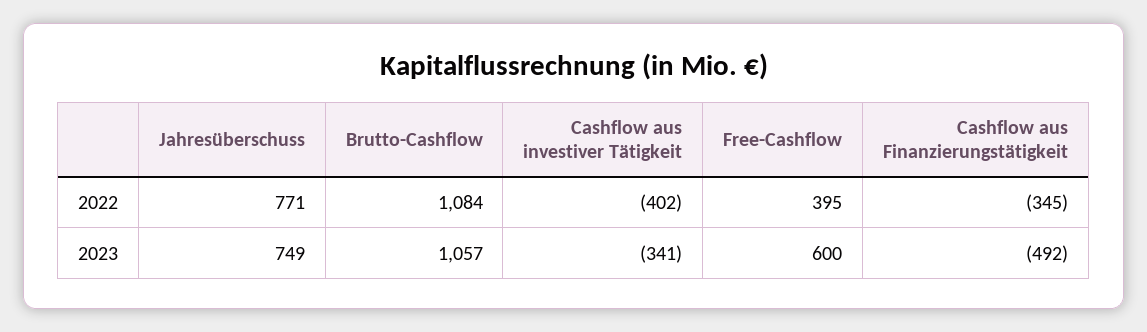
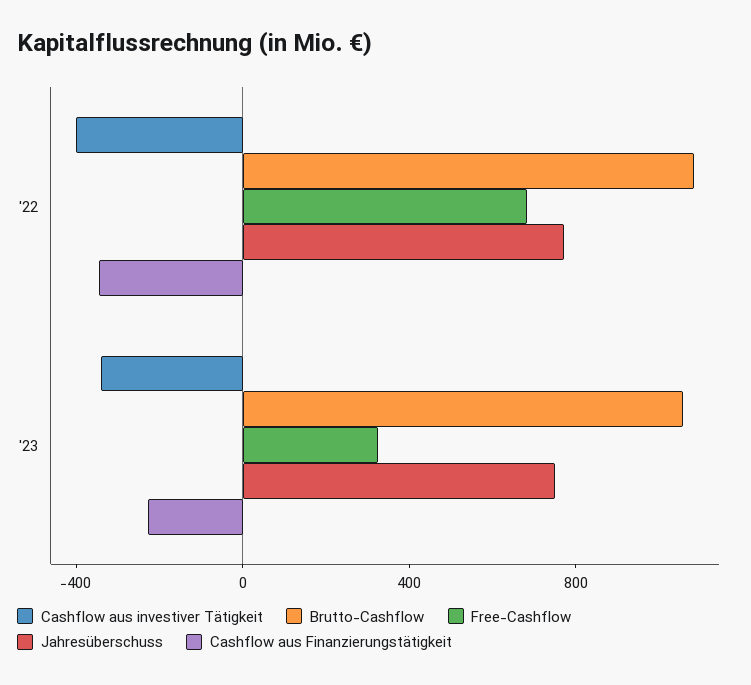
Free-Cashflow, 2022: 395 -> 700
Free-Cashflow, 2023: 600 -> 300
Cashflow aus Finanzierungstätigkeit, 2023: -492 -> -200

